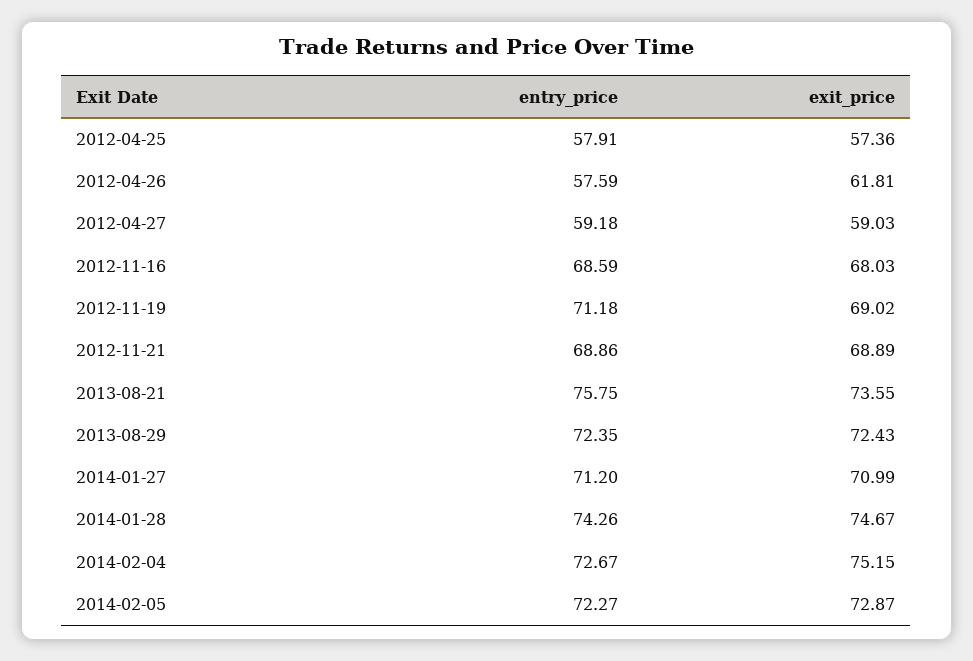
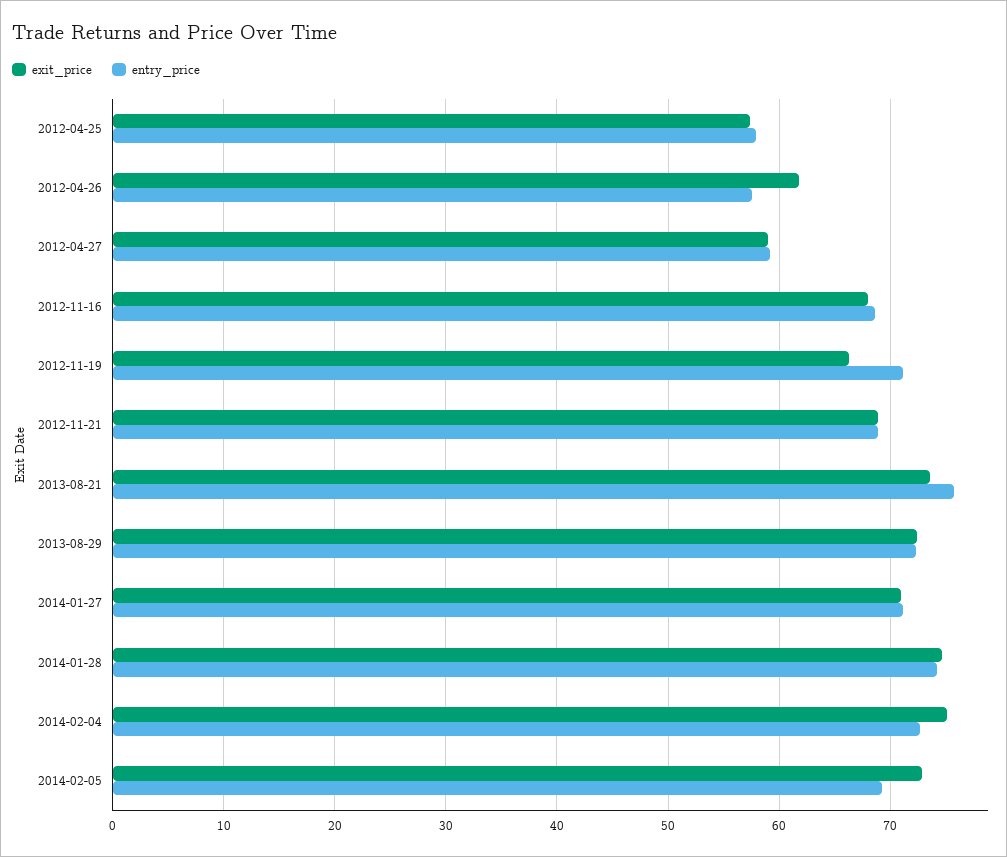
exit_price, 2012-11-19: 69.02 -> 66
entry_price, 2014-02-05: 72.27 -> 69

